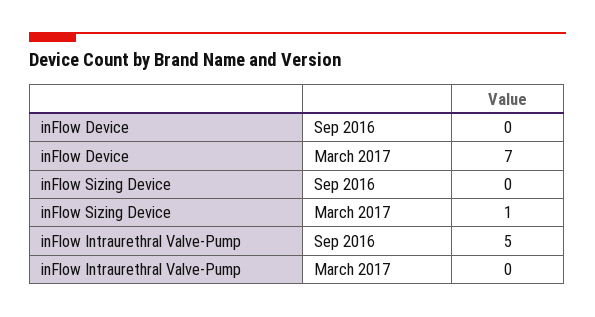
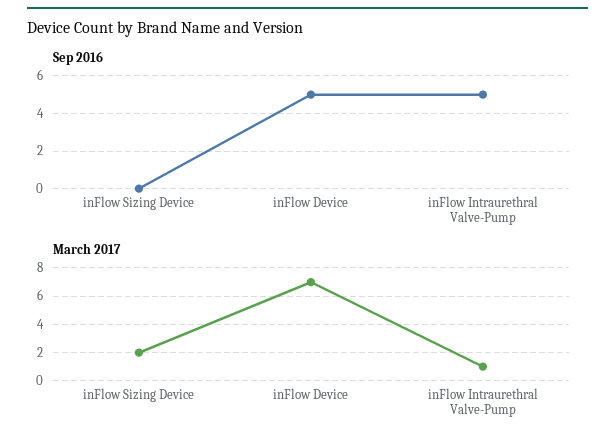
Sep 2016, inFlow Device: 0 -> 5
March 2017, inFlow Sizing Device: 1 -> 2
March 2017, inFlow Intraurethral Valve-Pump: 0 -> 1

